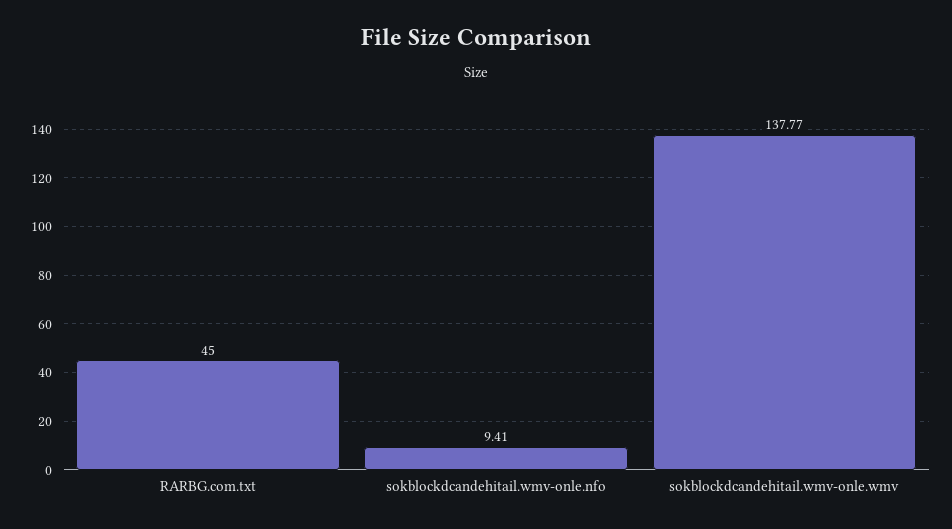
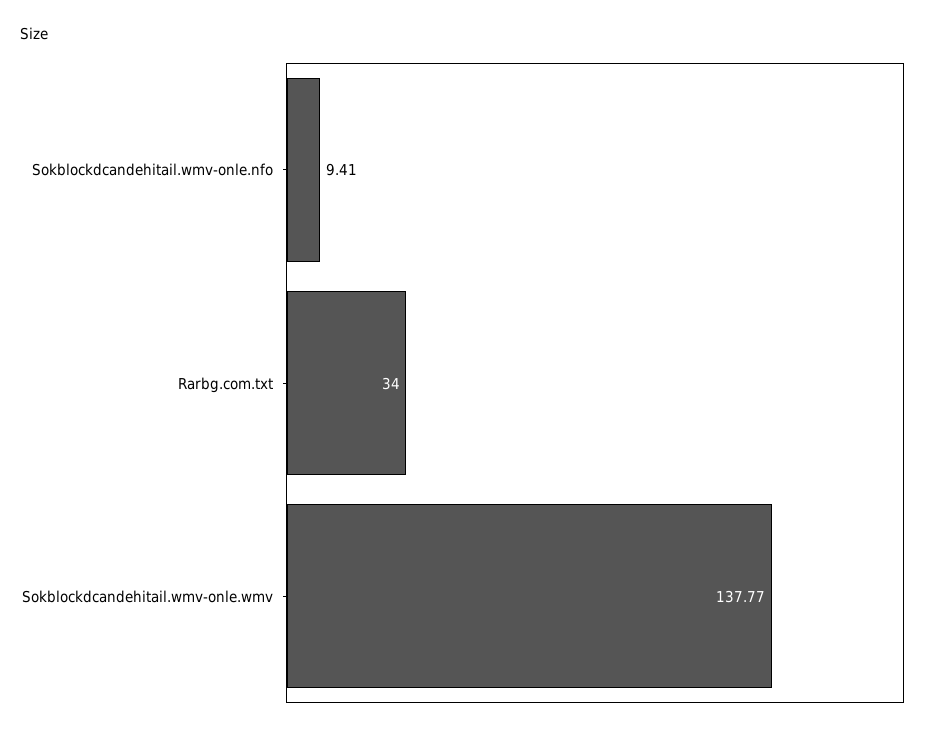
RARBG.com.txt: 45 -> 34

